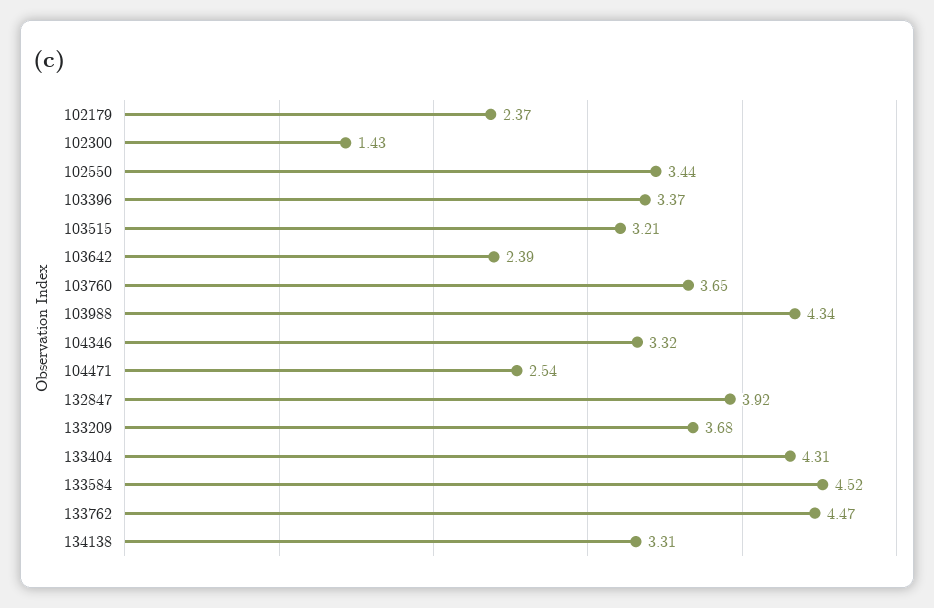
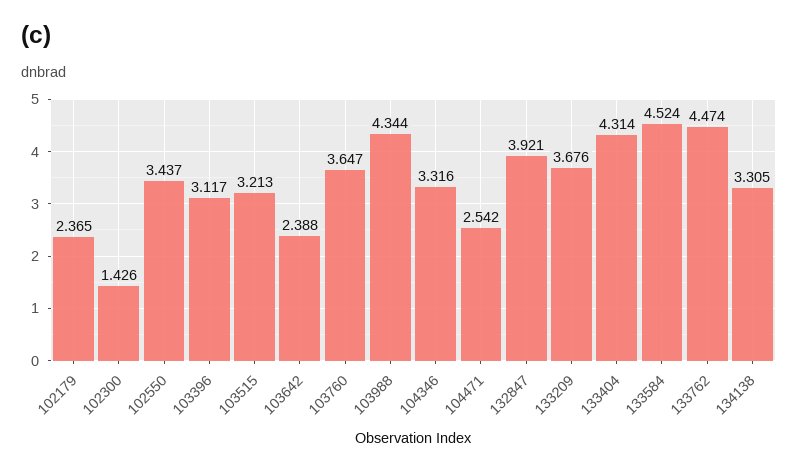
103396: 3.37 -> 3.117

